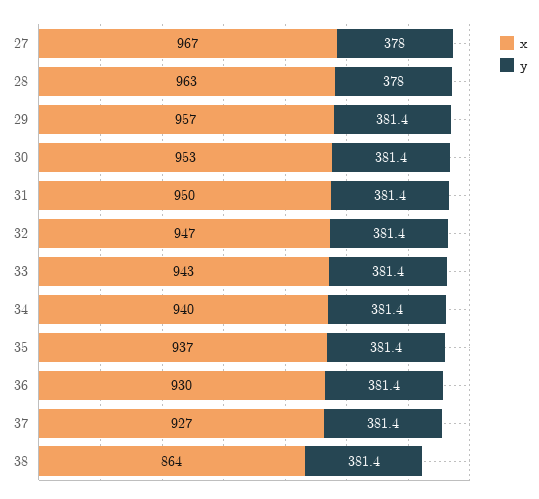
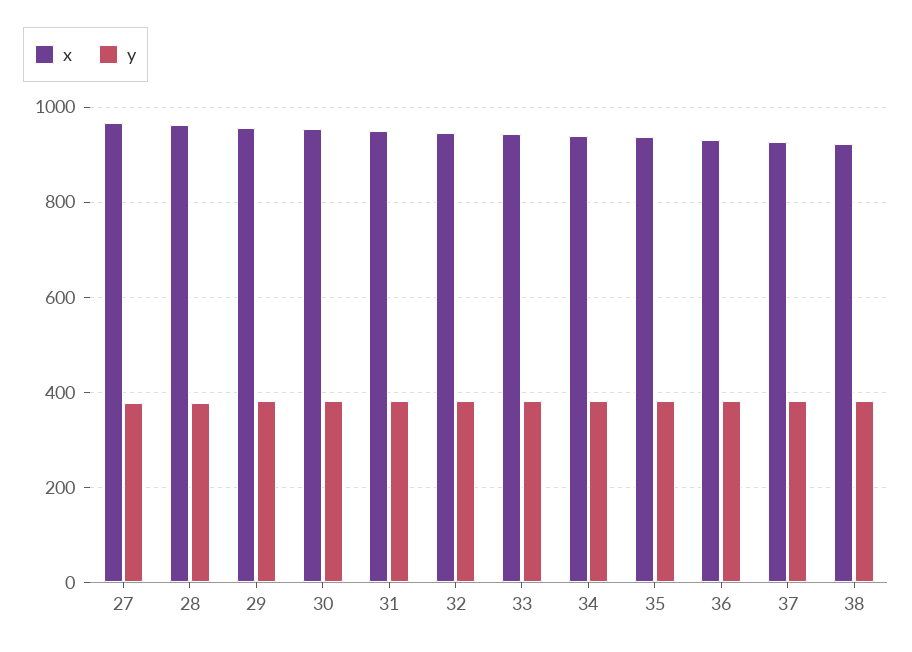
x, 38: 864 -> 920

